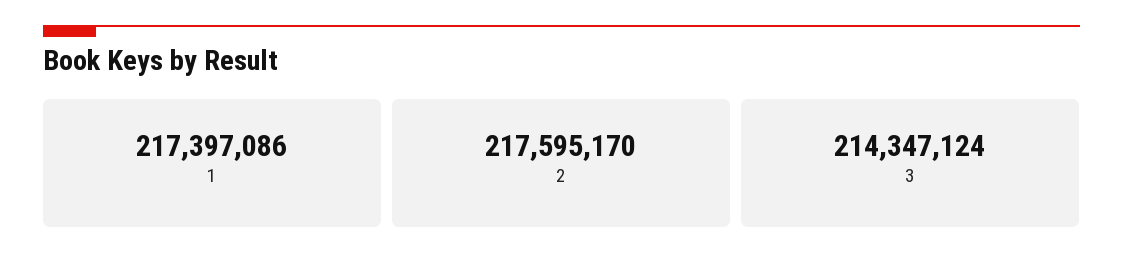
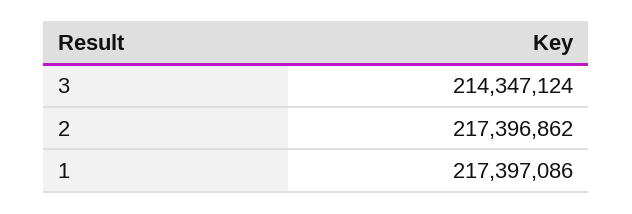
2: 217595170 -> 217396862

